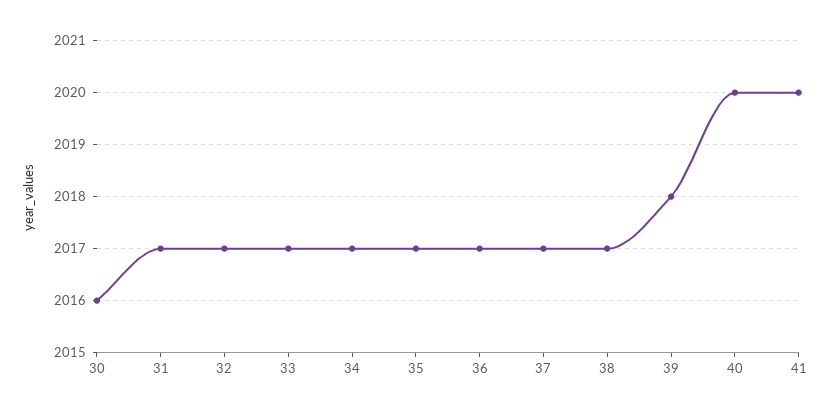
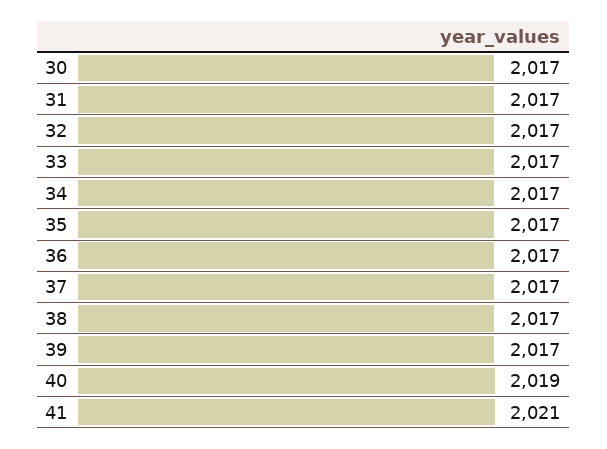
30: 2016 -> 2017
39: 2018 -> 2017
40: 2020 -> 2019
41: 2020 -> 2021

